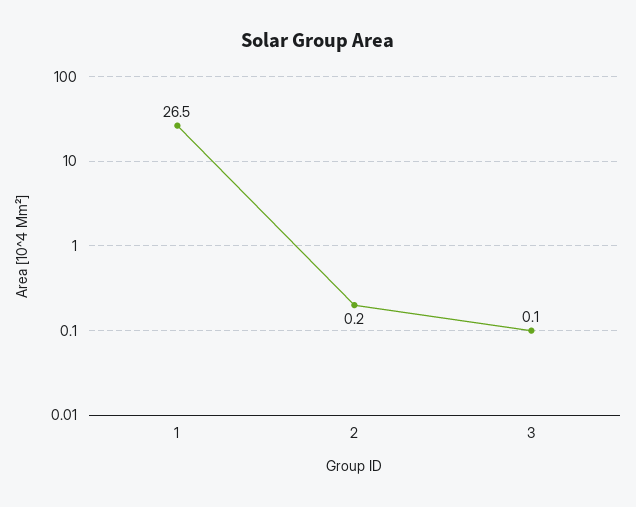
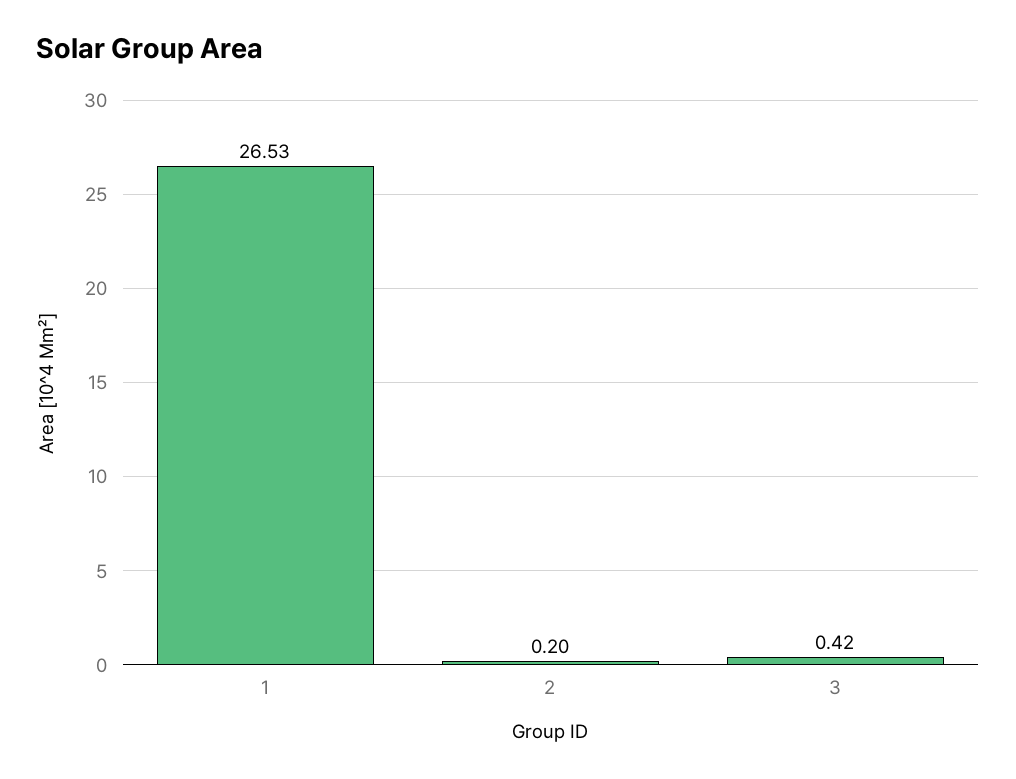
3: 0.1 -> 0.42

